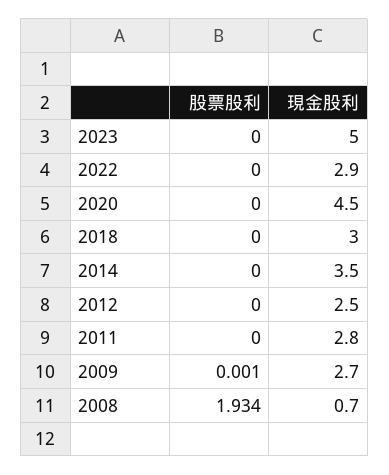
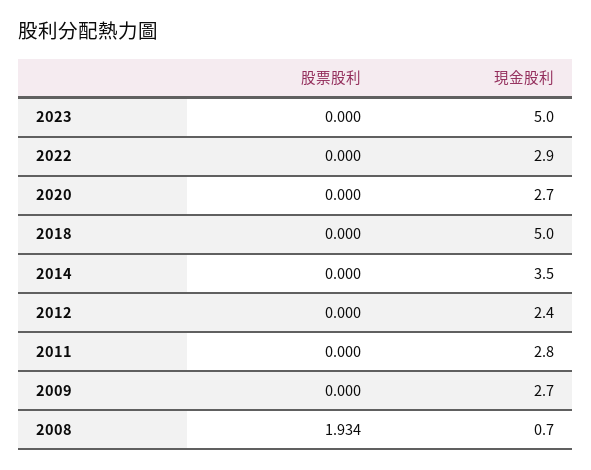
現金股利, 2020: 4.5 -> 2.7
現金股利, 2018: 3 -> 5
現金股利, 2012: 2.5 -> 2.4
股票股利, 2009: 0.001 -> 0

